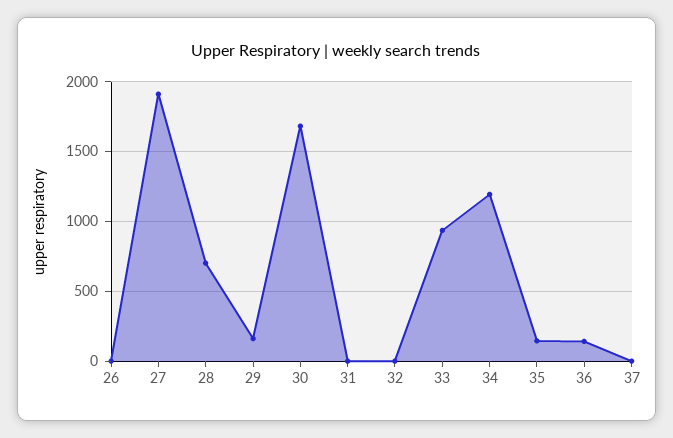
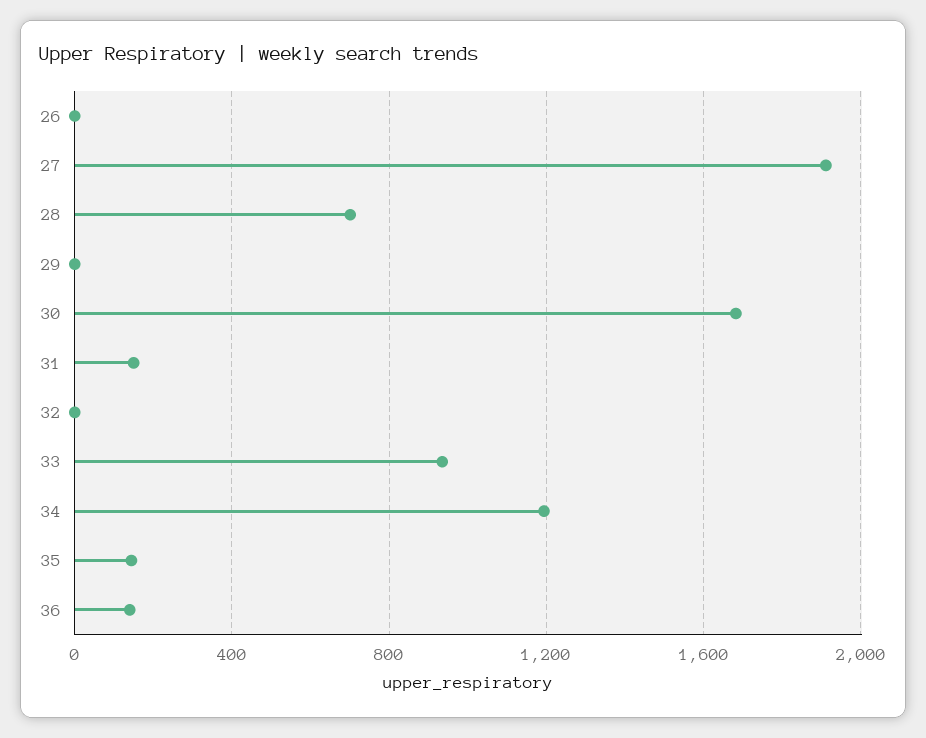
29: 150 -> 0
31: 0 -> 150
37: 0 -> none

